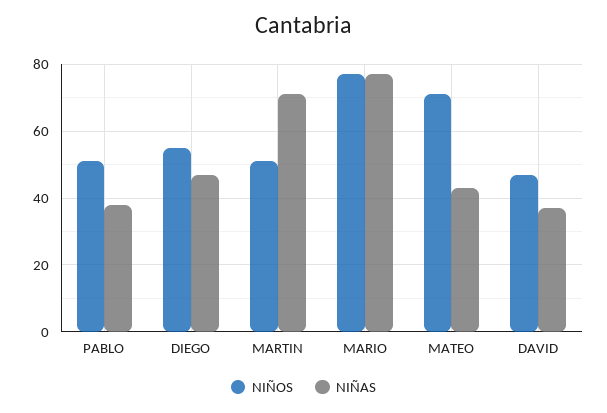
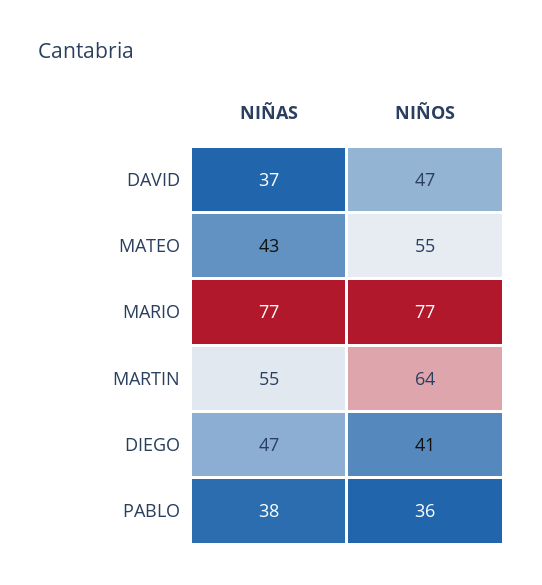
NIÑOS, PABLO: 50 -> 36
NIÑOS, DIEGO: 55 -> 41
NIÑOS, MARTIN: 50 -> 64
NIÑAS, MARTIN: 70 -> 55
NIÑOS, MATEO: 70 -> 55

